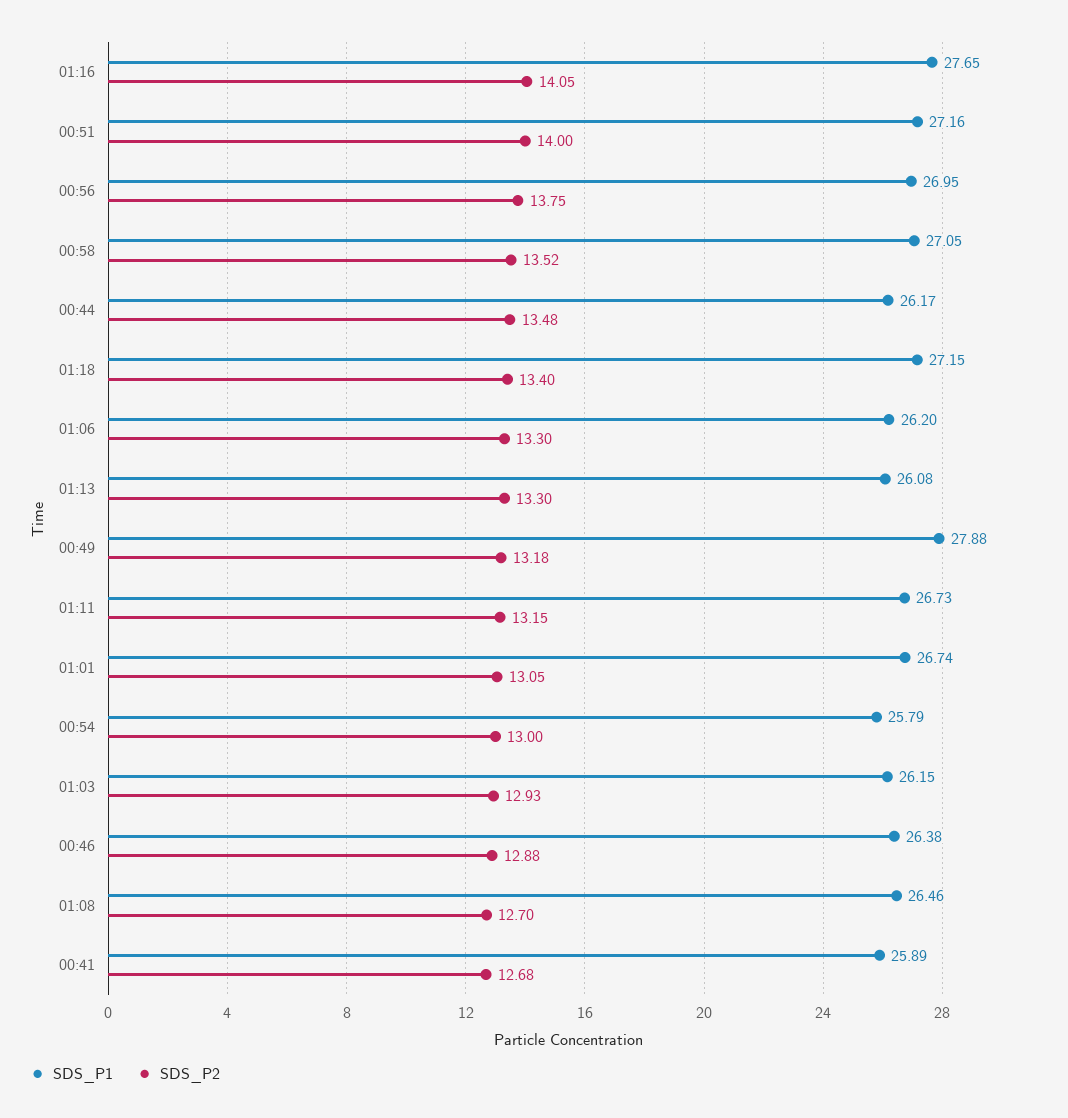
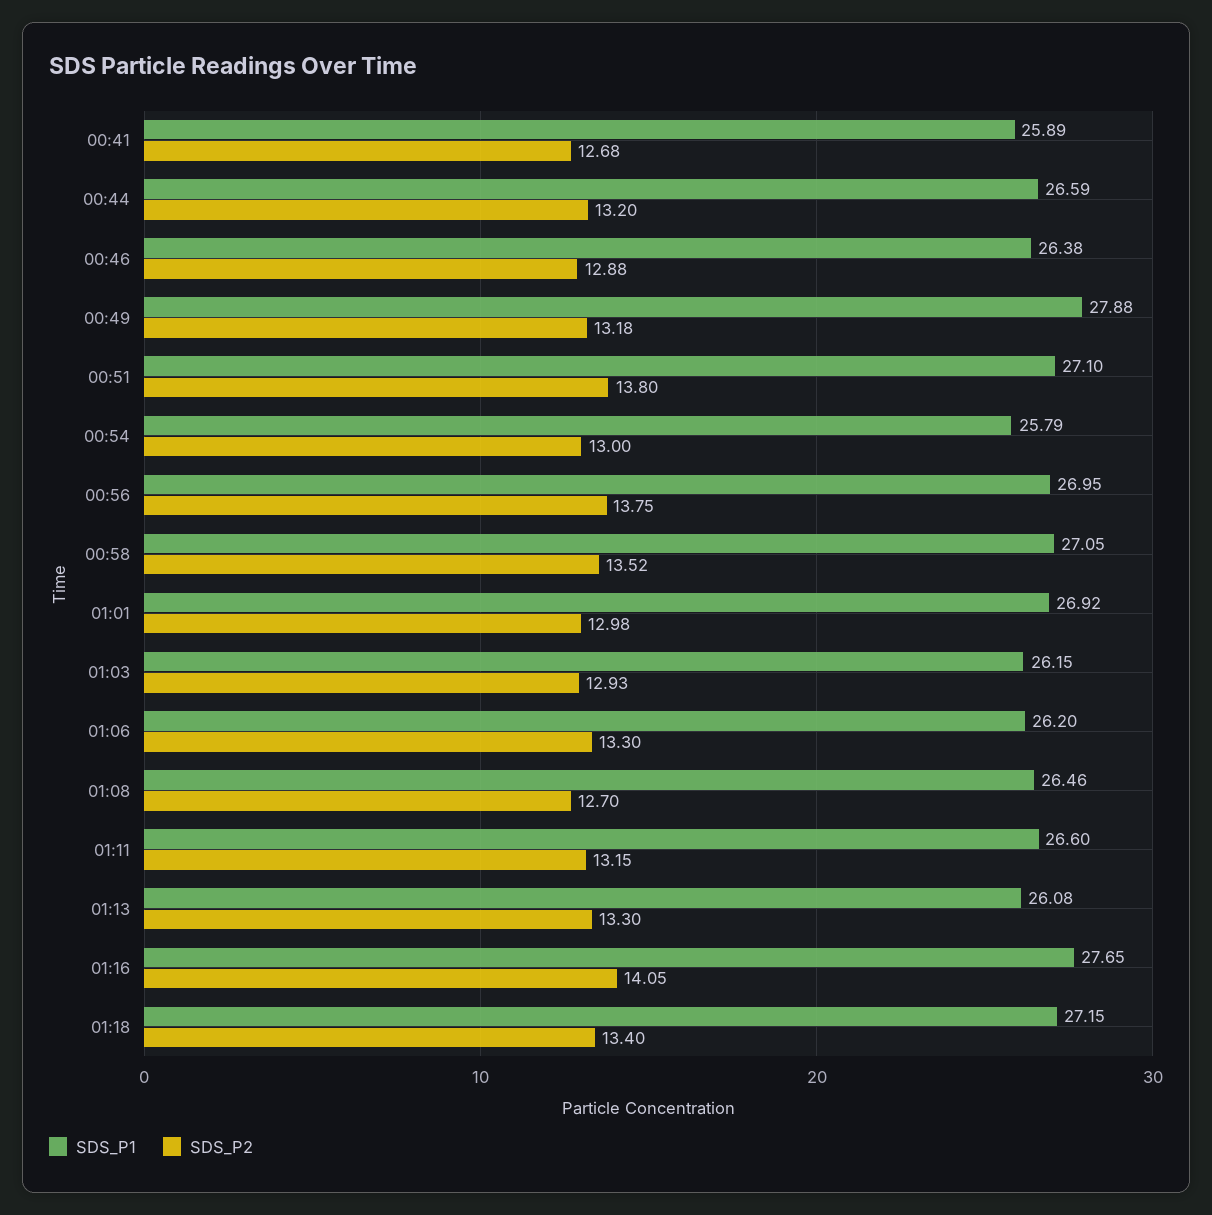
SDS_P1, 00:51: 27.16 -> 27.1
SDS_P2, 00:51: 14 -> 13.8
SDS_P1, 00:44: 26.17 -> 26.59
SDS_P2, 00:44: 13.48 -> 13.2
SDS_P1, 01:11: 26.73 -> 26.6
SDS_P1, 01:01: 26.74 -> 26.92
SDS_P2, 01:01: 13.05 -> 12.98

